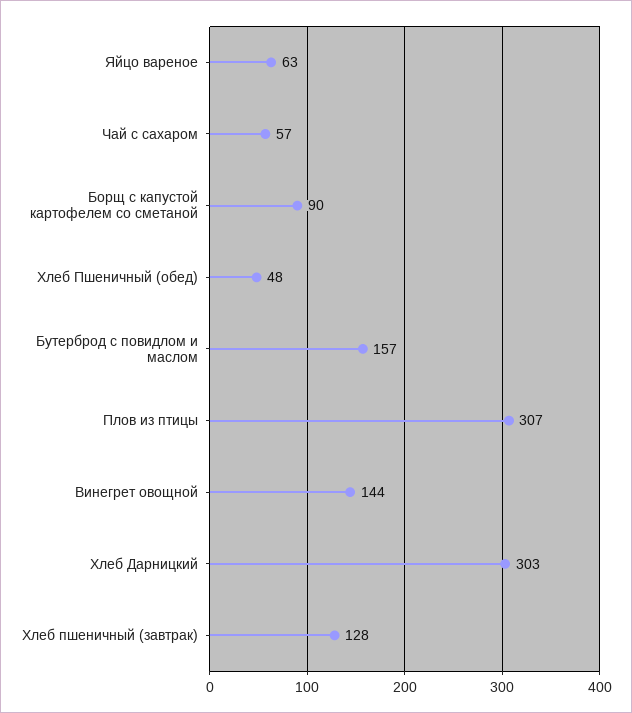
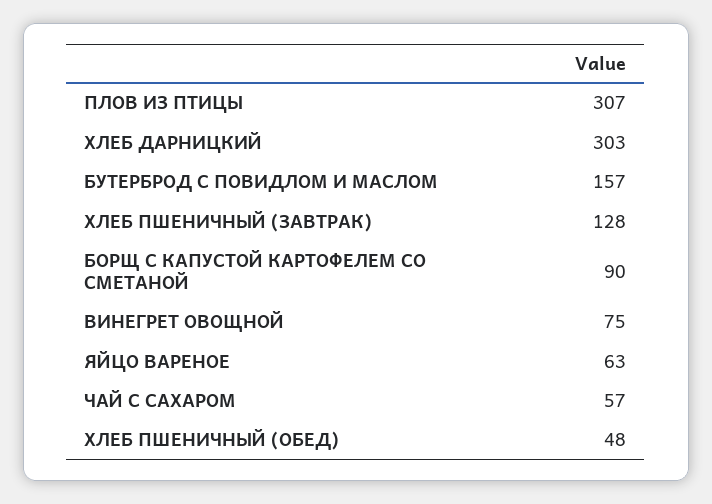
Винегрет овощной: 144 -> 75

